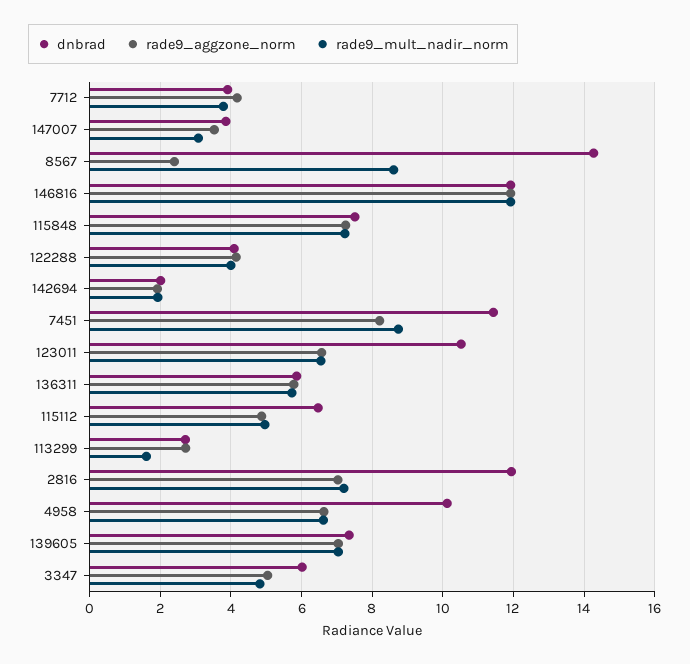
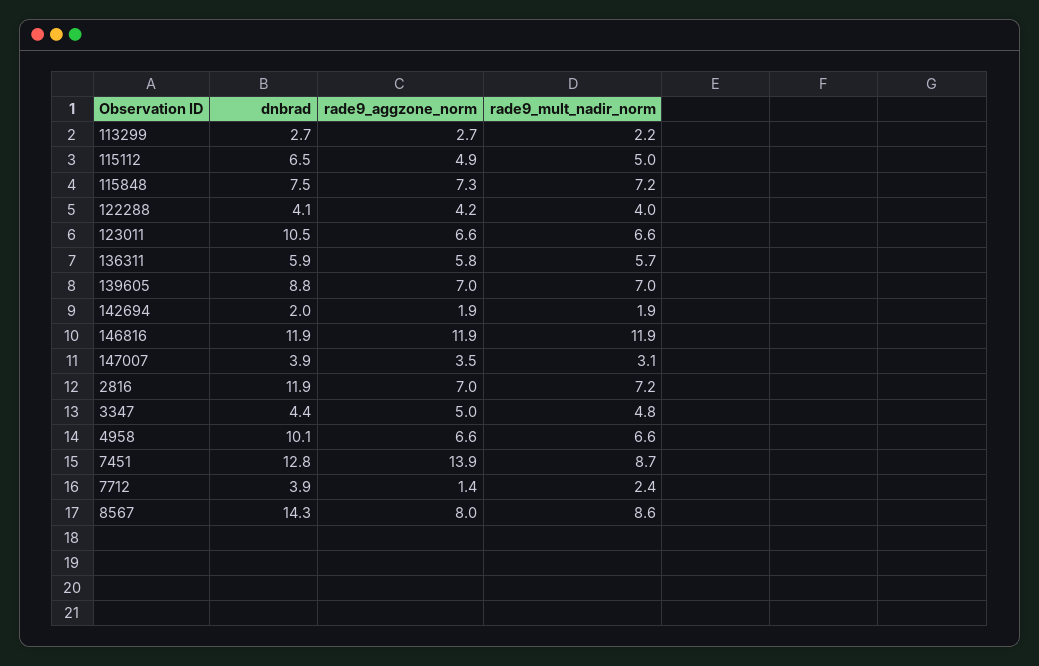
rade9_aggzone_norm, 7712: 4.2 -> 1.4
rade9_mult_nadir_norm, 7712: 3.8 -> 2.4
rade9_aggzone_norm, 8567: 2.4 -> 8
dnbrad, 7451: 11.4 -> 12.8
rade9_aggzone_norm, 7451: 8.2 -> 13.9
rade9_mult_nadir_norm, 113299: 1.6 -> 2.2
dnbrad, 139605: 7.4 -> 8.8
dnbrad, 3347: 6 -> 4.4

